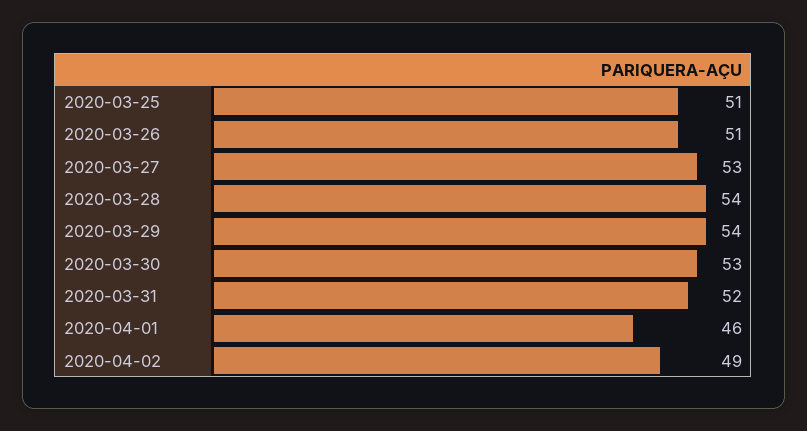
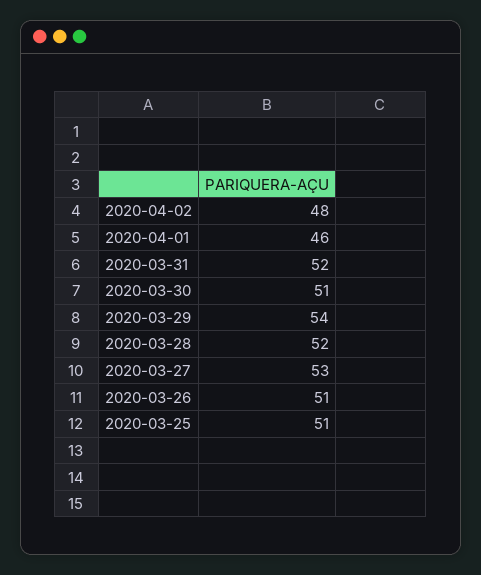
2020-03-28: 54 -> 52
2020-03-30: 53 -> 51
2020-04-02: 49 -> 48

